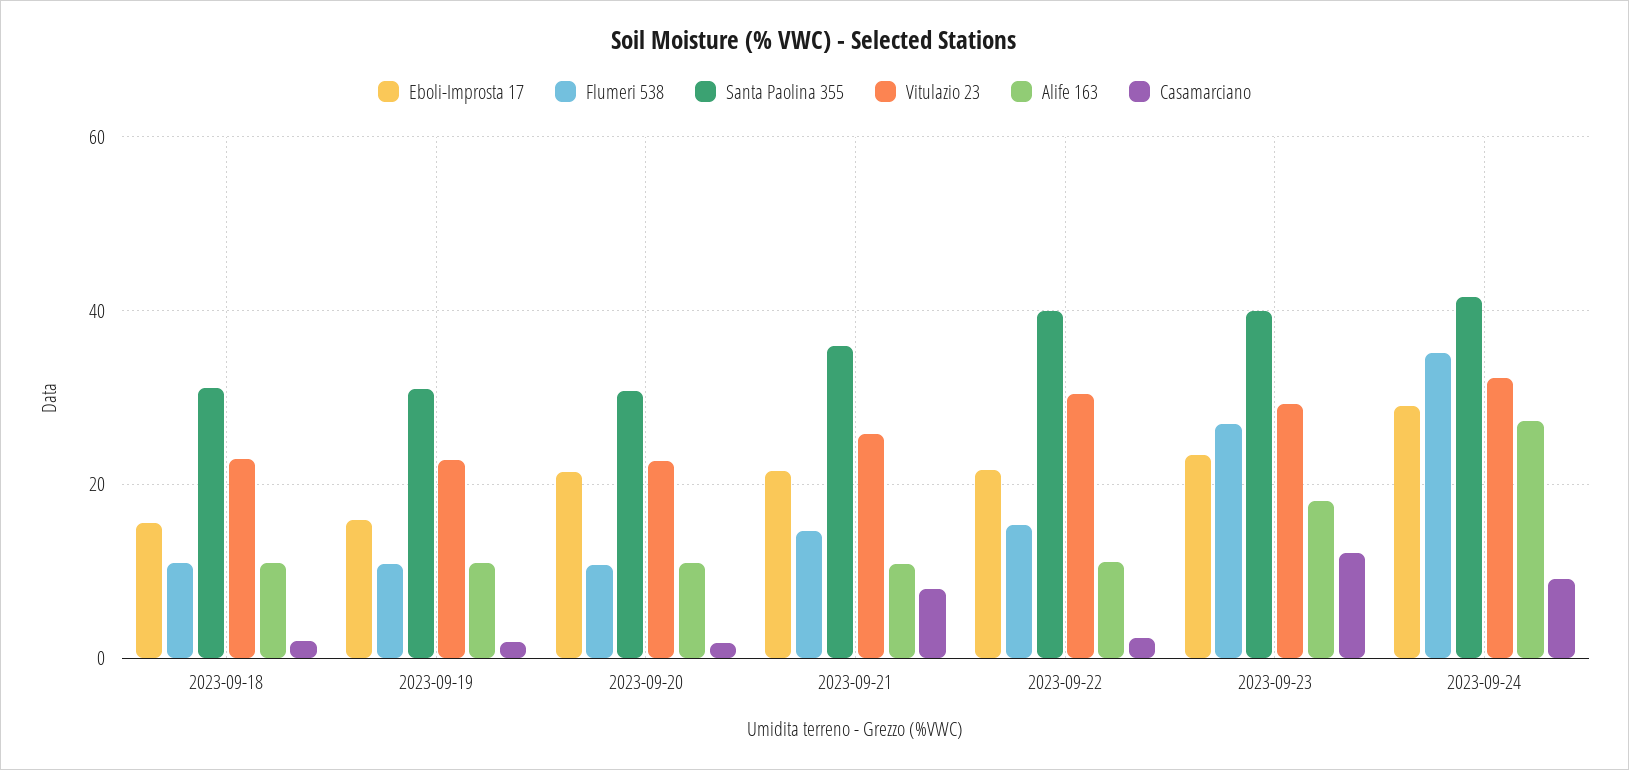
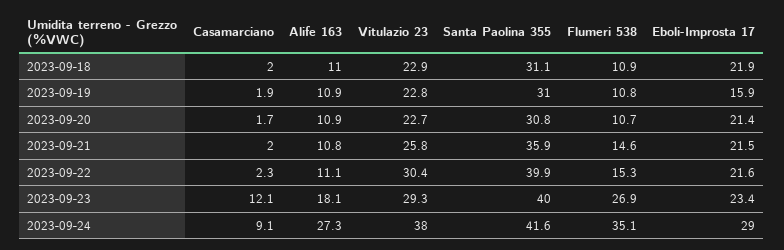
Eboli-Improsta 17, 2023-09-18: 16 -> 21.9
Casamarciano, 2023-09-21: 8 -> 2
Vitulazio 23, 2023-09-24: 32 -> 38

